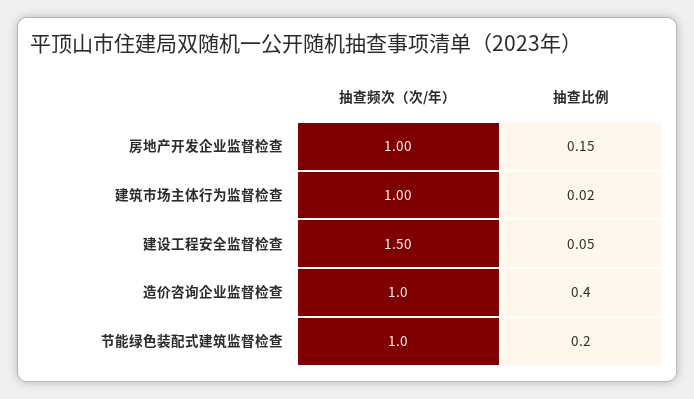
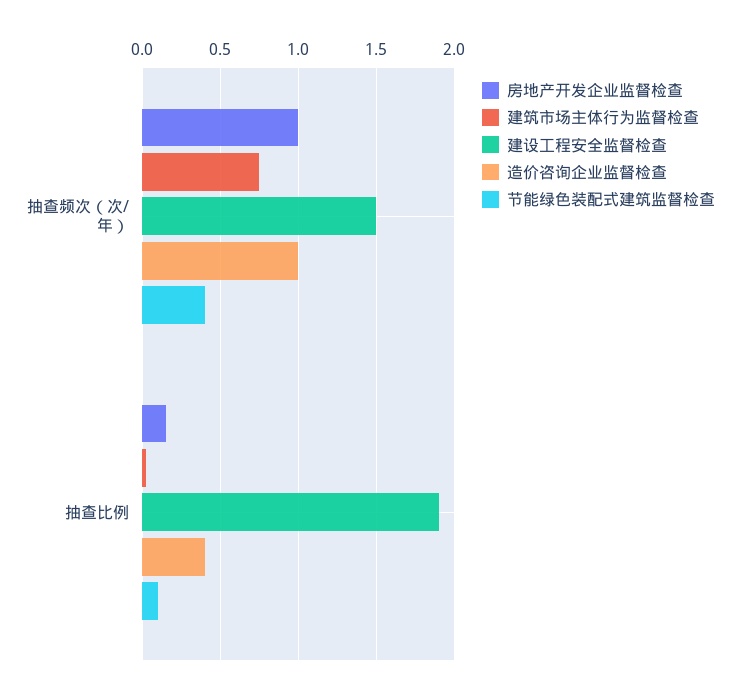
建筑市场主体行为监督检查, 抽查频次（次/年）: 1 -> 0.75
建设工程安全监督检查, 抽查比例: 0.05 -> 1.9
节能绿色装配式建筑监督检查, 抽查频次（次/年）: 1 -> 0.4
节能绿色装配式建筑监督检查, 抽查比例: 0.2 -> 0.1

